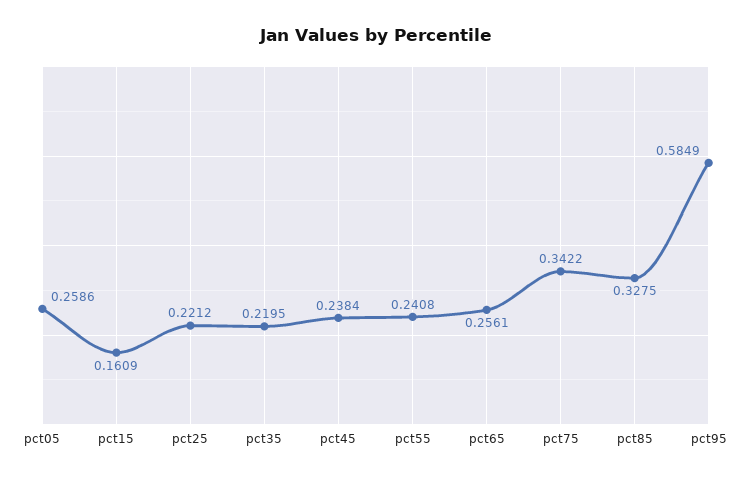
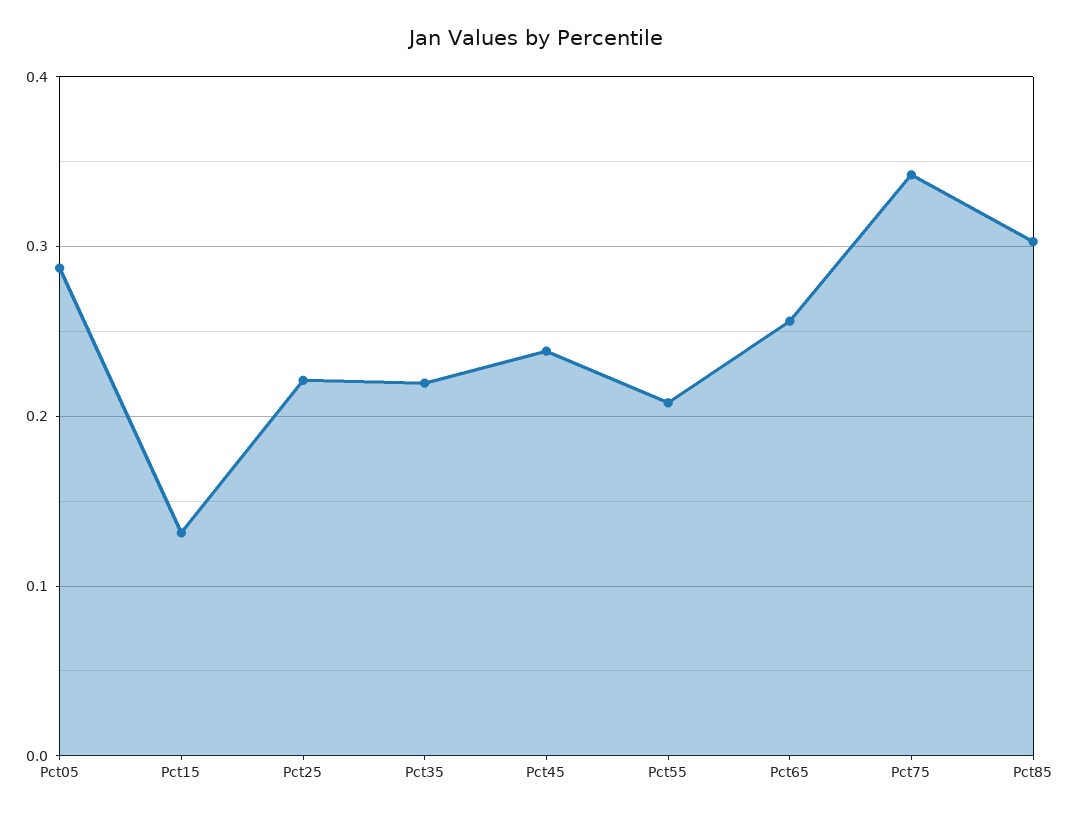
pct05: 0.2586 -> 0.29
pct15: 0.1609 -> 0.13
pct55: 0.2408 -> 0.21
pct85: 0.3275 -> 0.3
pct95: 0.5849 -> none

